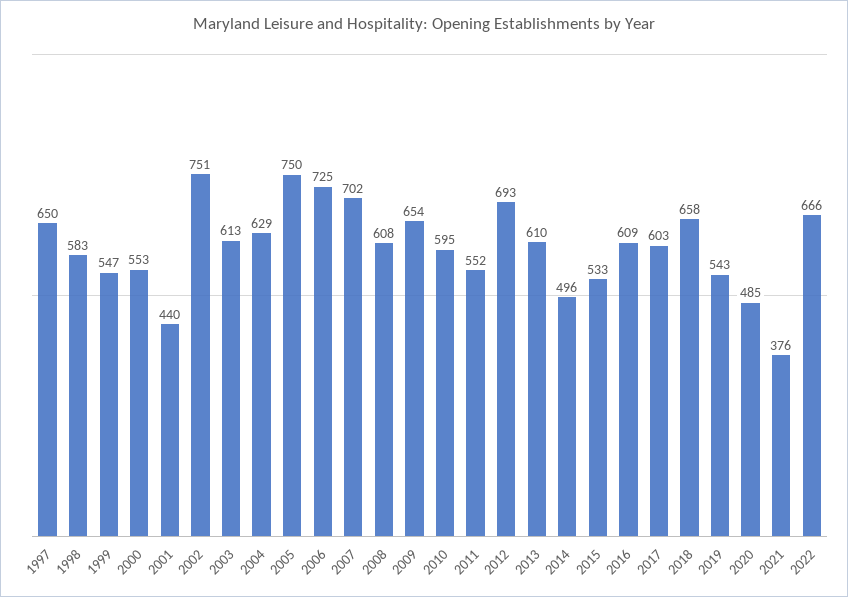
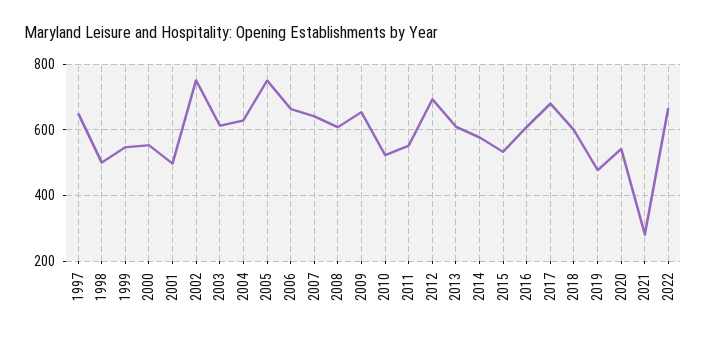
1998: 583 -> 500
2001: 440 -> 500
2006: 725 -> 660
2007: 702 -> 640
2010: 595 -> 520
2014: 496 -> 580
2017: 603 -> 680
2018: 658 -> 600
2019: 543 -> 480
2020: 485 -> 540
2021: 376 -> 280

